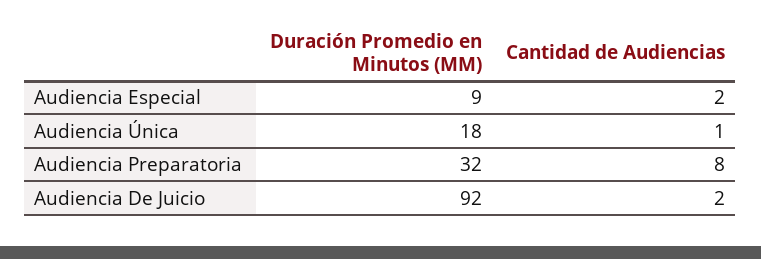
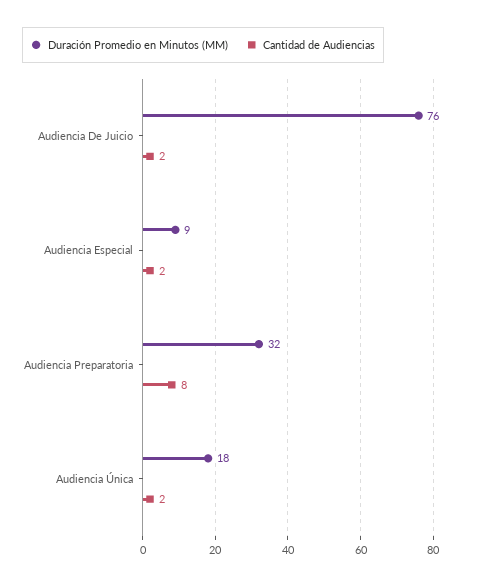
Cantidad de Audiencias, Audiencia Única: 1 -> 2
Duración Promedio en Minutos (MM), Audiencia De Juicio: 92 -> 76

